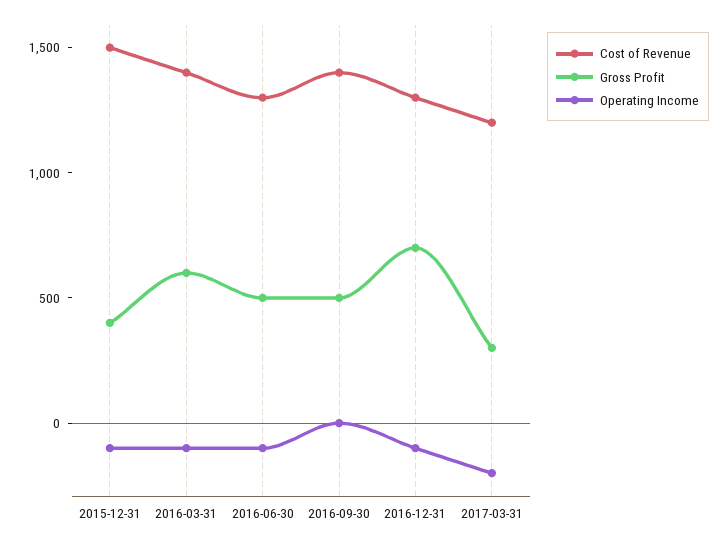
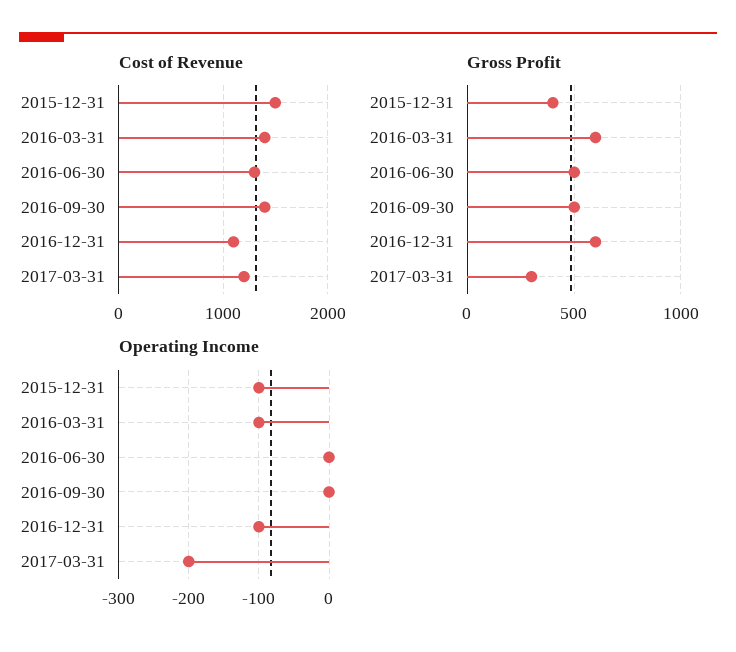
Operating Income, 2016-06-30: -100 -> 0
Cost of Revenue, 2016-12-31: 1300 -> 1100
Gross Profit, 2016-12-31: 700 -> 600

